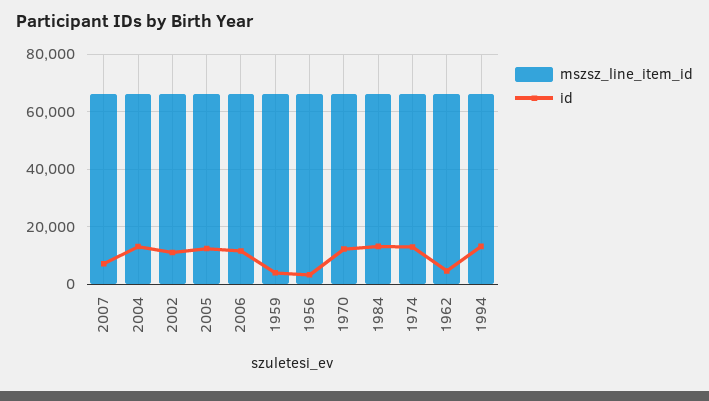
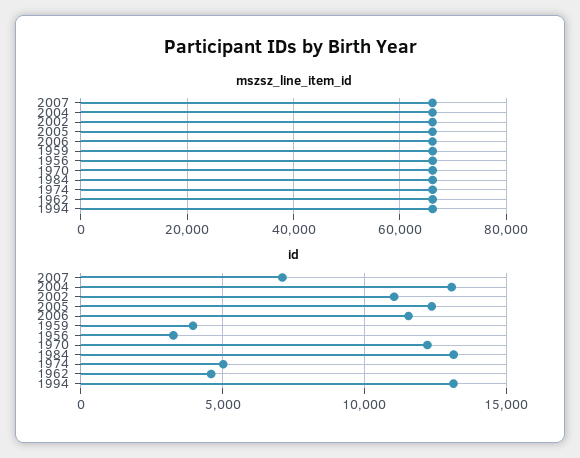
id, 1974: 12500 -> 5000

